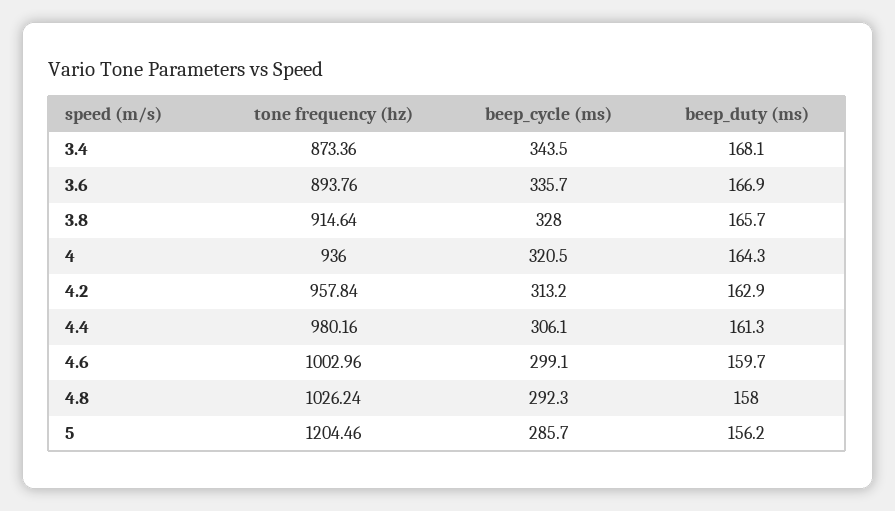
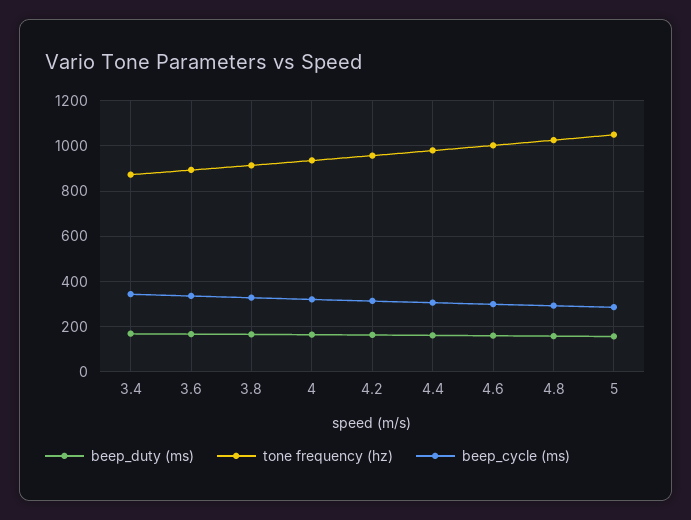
tone frequency (hz), 5: 1204.46 -> 1050

